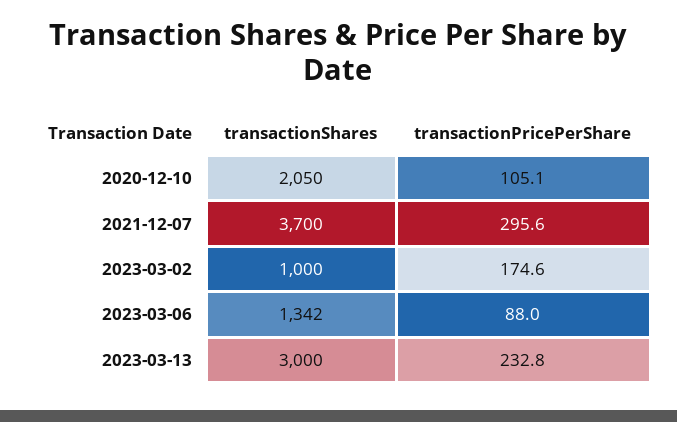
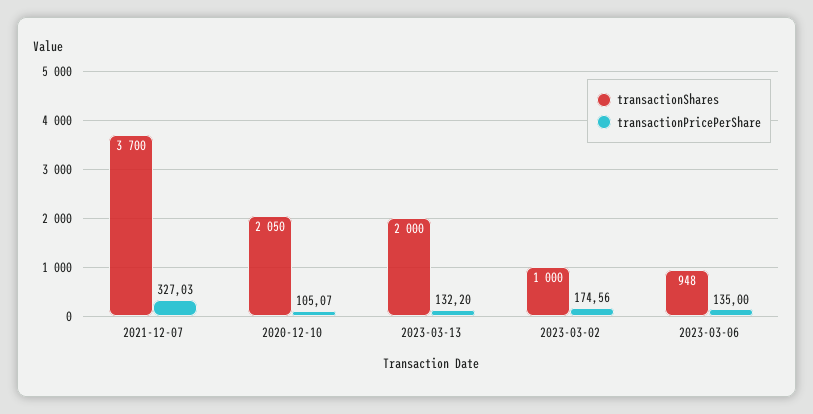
transactionPricePerShare, 2021-12-07: 295.6 -> 327.03
transactionShares, 2023-03-06: 1342 -> 948
transactionPricePerShare, 2023-03-06: 88 -> 135
transactionShares, 2023-03-13: 3000 -> 2000
transactionPricePerShare, 2023-03-13: 232.8 -> 132.2

